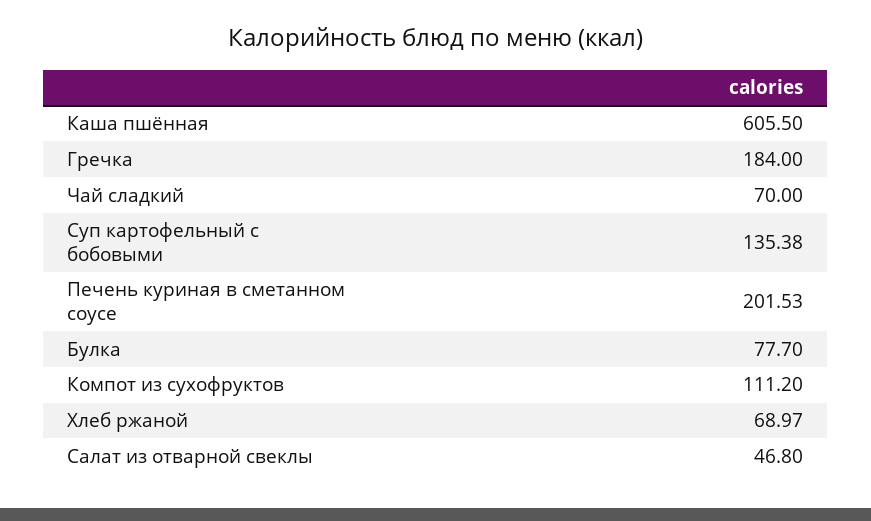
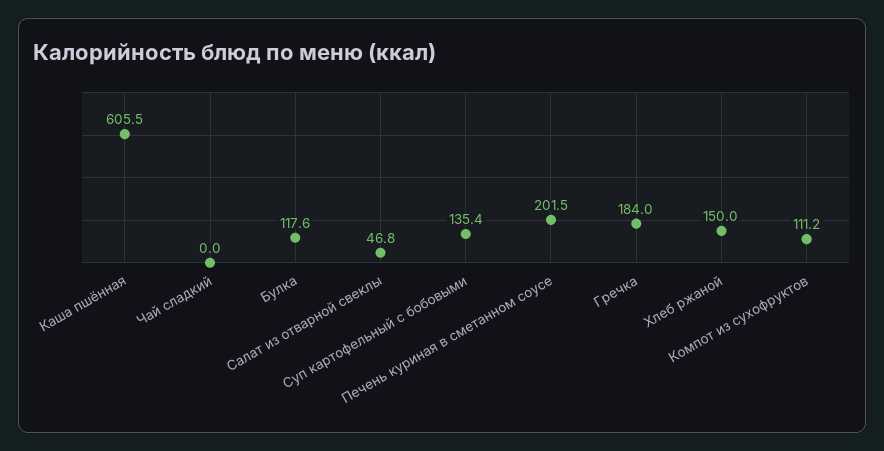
Чай сладкий: 70 -> 0
Булка: 77.7 -> 117.6
Хлеб ржаной: 68.97 -> 150

